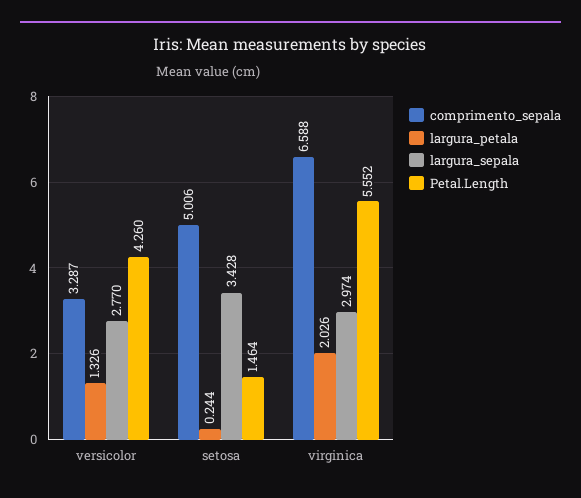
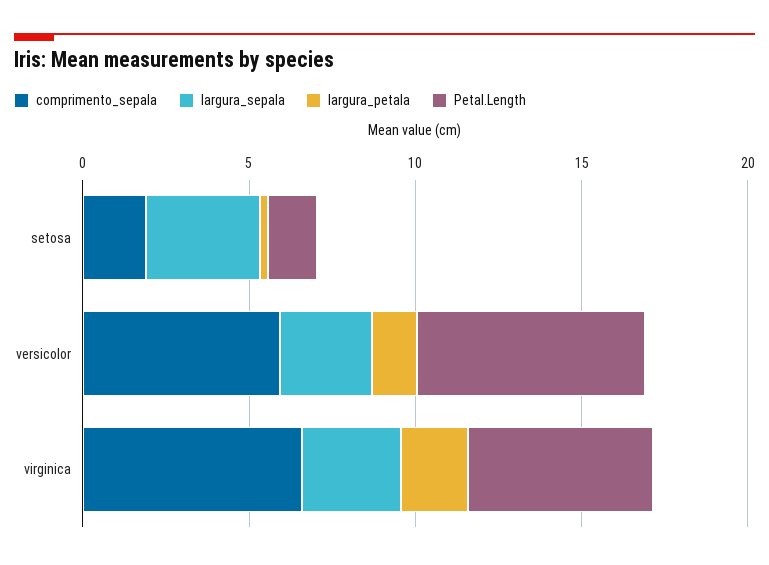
comprimento_sepala, versicolor: 3.287 -> 6
Petal.Length, versicolor: 4.26 -> 7
comprimento_sepala, setosa: 5.006 -> 2

